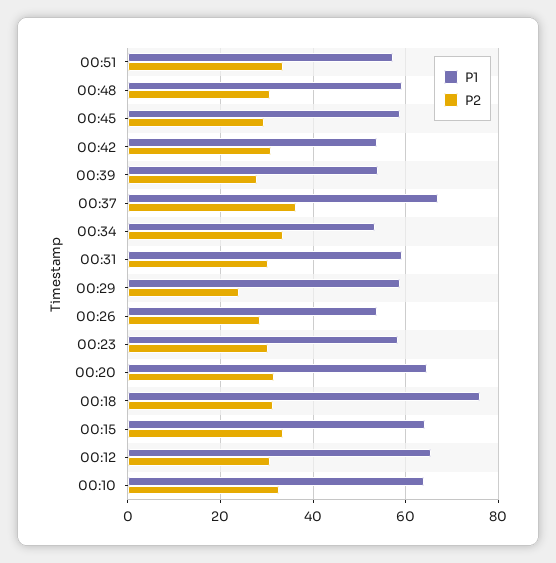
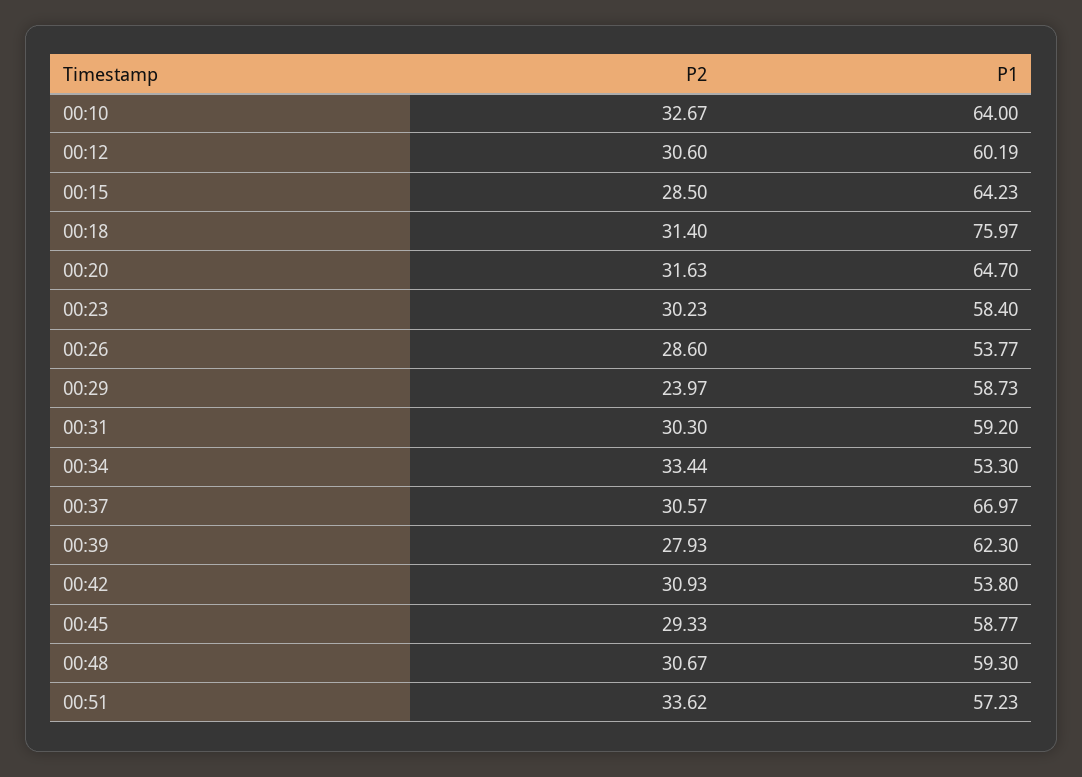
P1, 00:39: 54 -> 62.3
P2, 00:37: 36 -> 30.57
P2, 00:15: 34 -> 28.5
P1, 00:12: 66 -> 60.19

